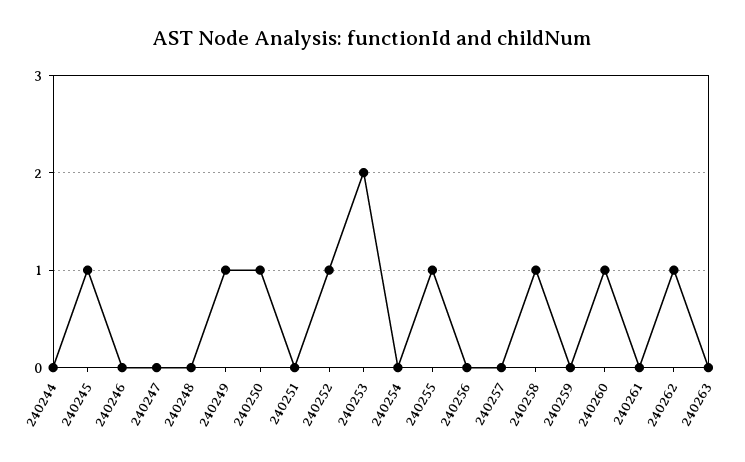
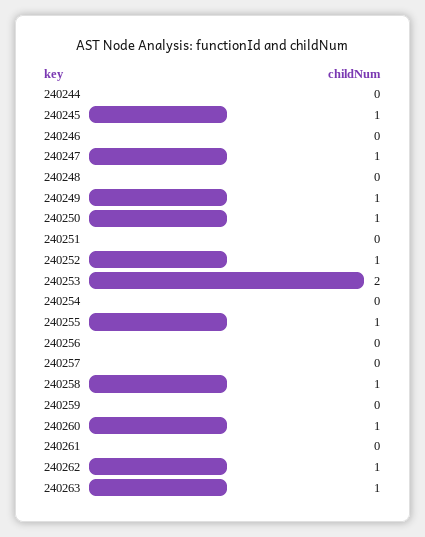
240247: 0 -> 1
240263: 0 -> 1

